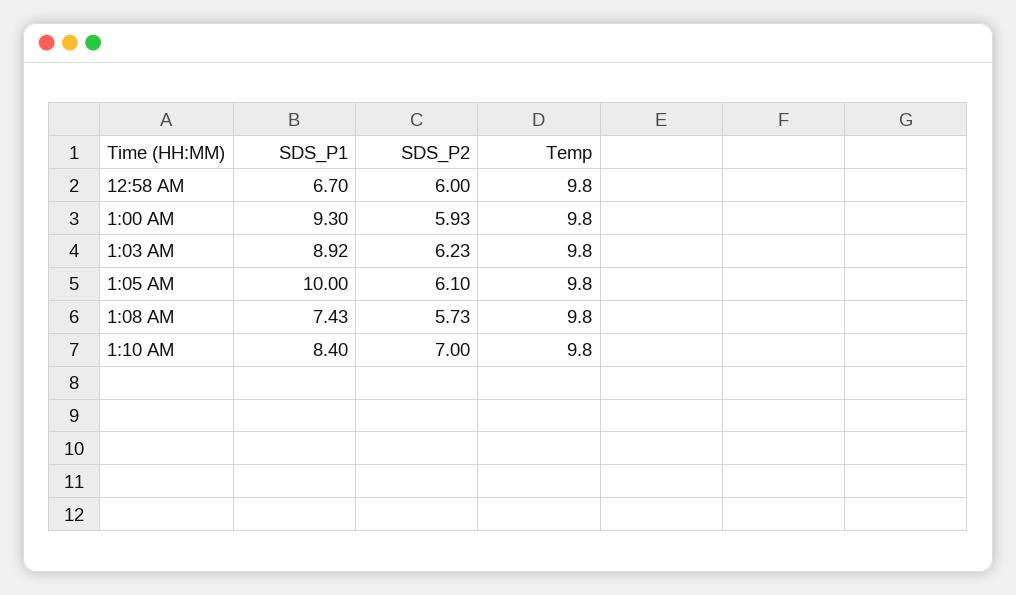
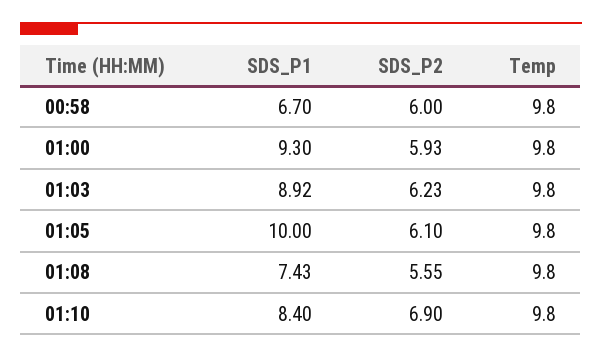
SDS_P2, 1:08 AM: 5.73 -> 5.55
SDS_P2, 1:10 AM: 7 -> 6.9

